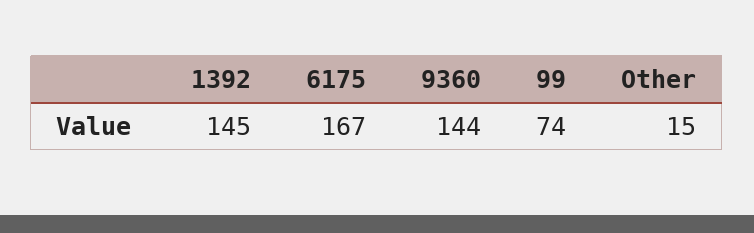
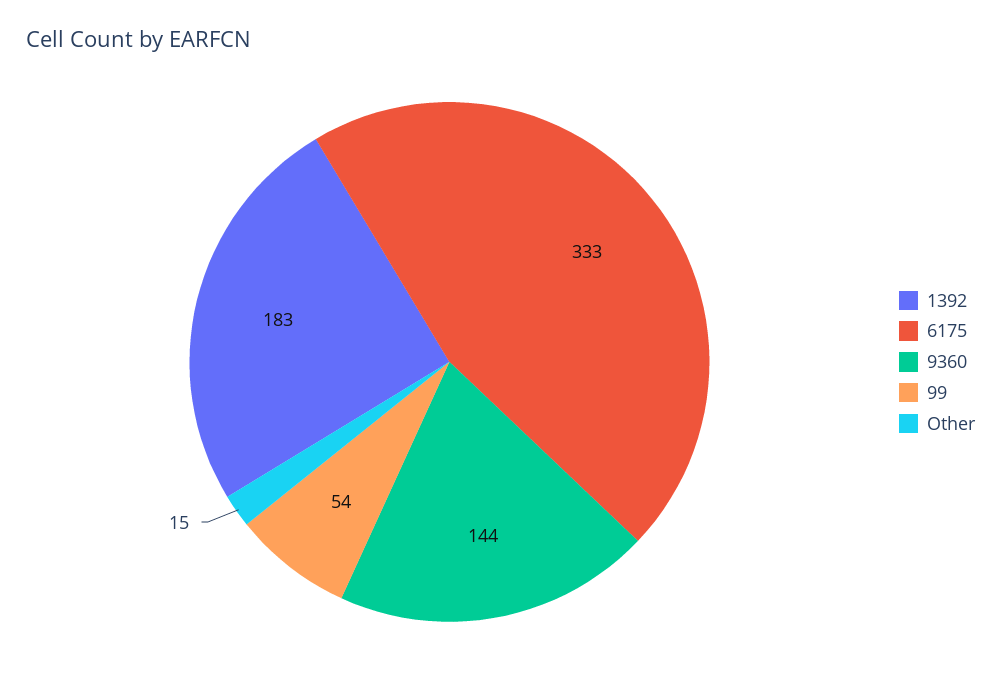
1392: 145 -> 183
6175: 167 -> 333
99: 74 -> 54

